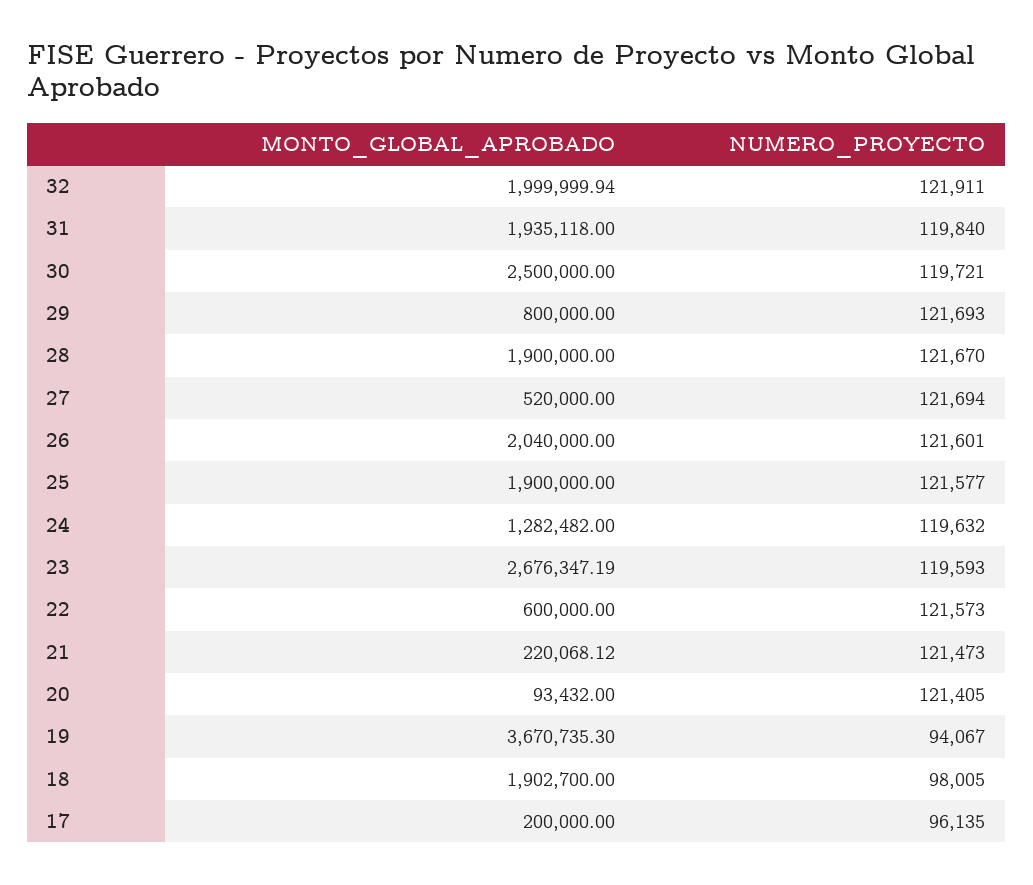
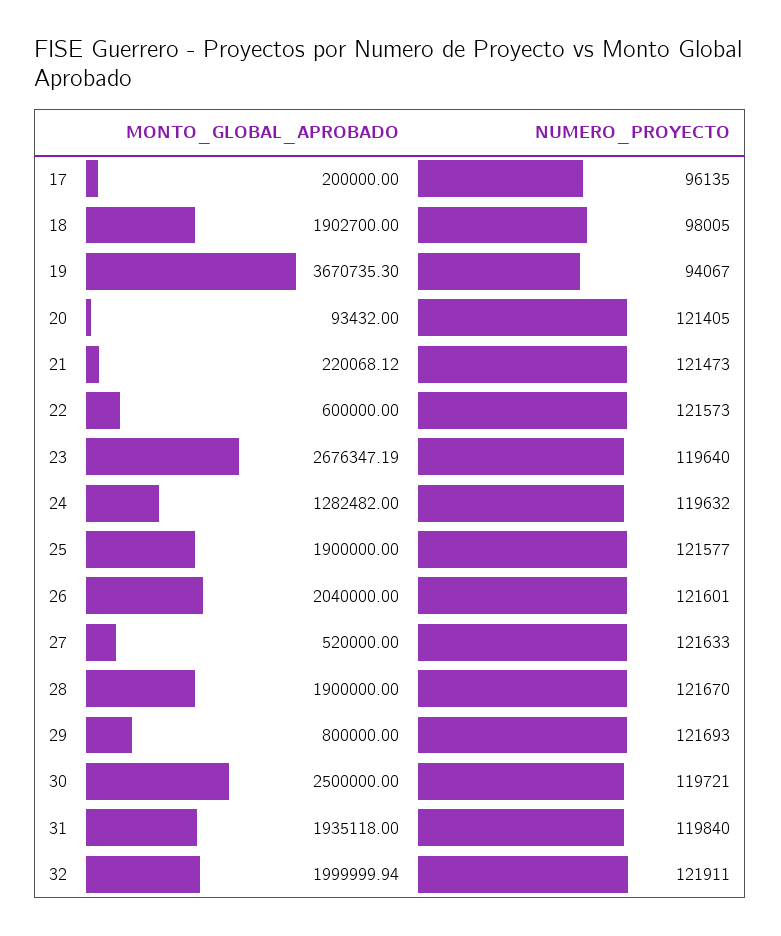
NUMERO_PROYECTO, 27: 121694 -> 121633
NUMERO_PROYECTO, 23: 119593 -> 119640

